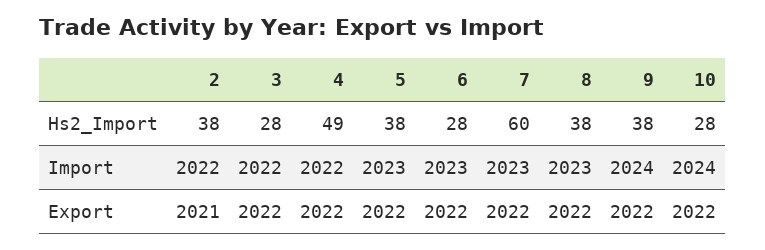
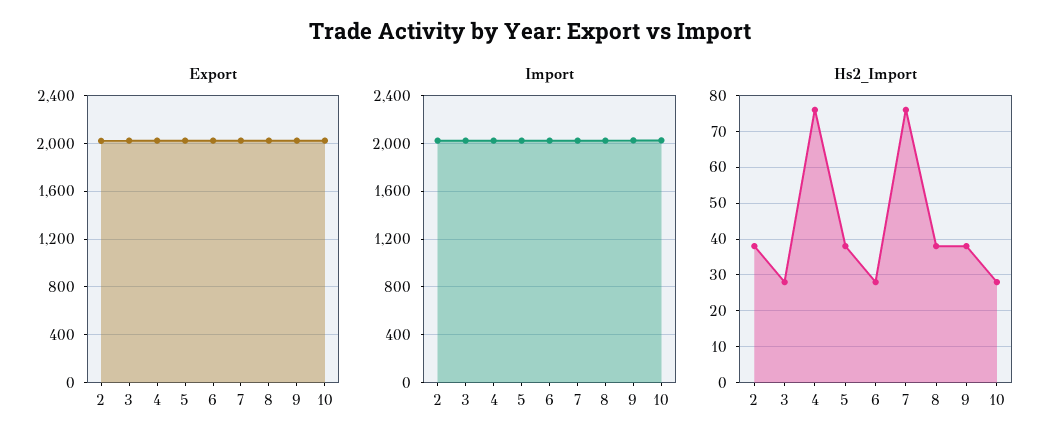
Hs2_Import, 4: 49 -> 75
Hs2_Import, 7: 60 -> 75

